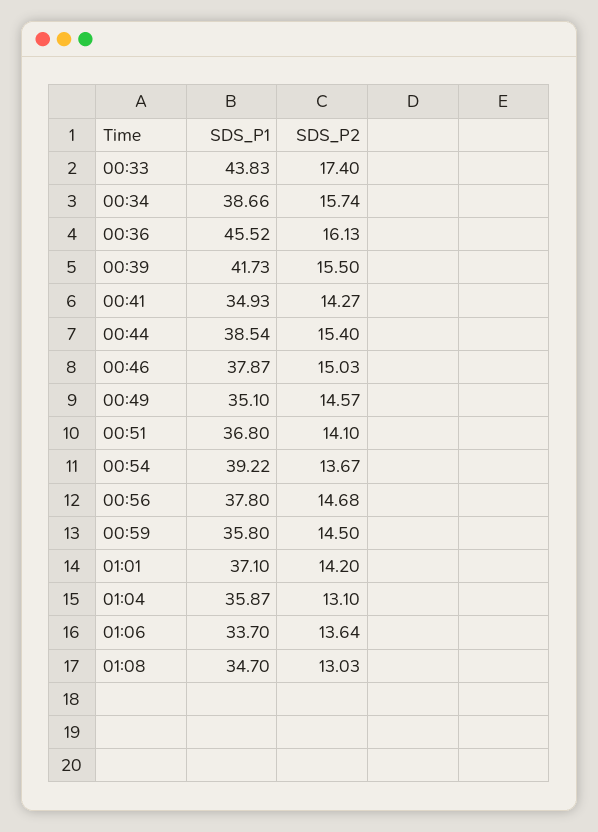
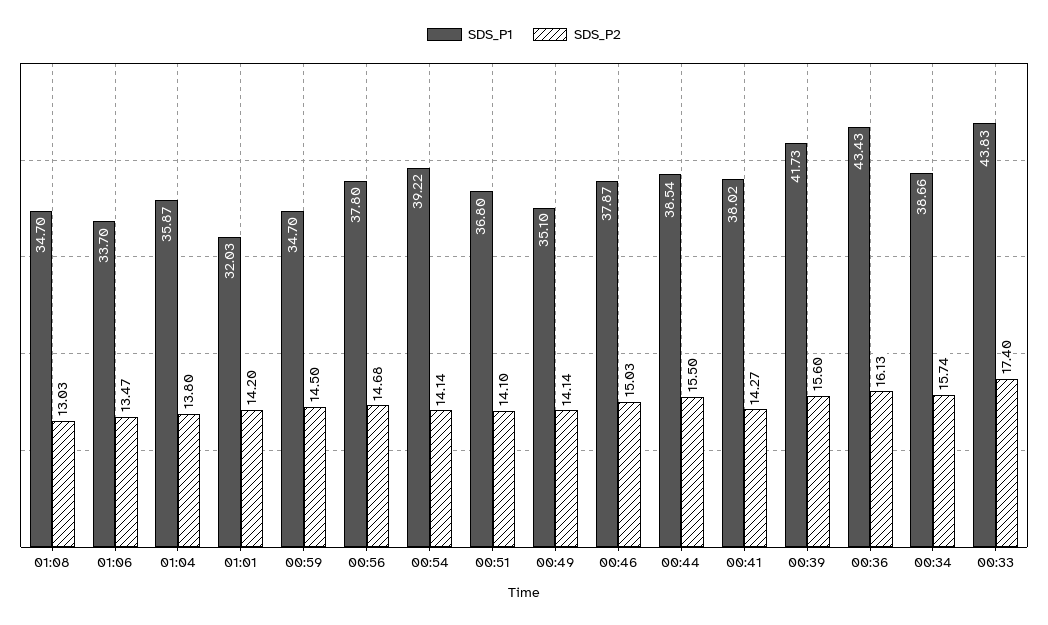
SDS_P1, 00:36: 45.52 -> 43.43
SDS_P2, 00:39: 15.5 -> 15.6
SDS_P1, 00:41: 34.93 -> 38.02
SDS_P2, 00:44: 15.4 -> 15.5
SDS_P2, 00:49: 14.57 -> 14.14
SDS_P2, 00:54: 13.67 -> 14.14
SDS_P1, 00:59: 35.8 -> 34.7
SDS_P1, 01:01: 37.1 -> 32.03
SDS_P2, 01:04: 13.1 -> 13.8
SDS_P2, 01:06: 13.64 -> 13.47

